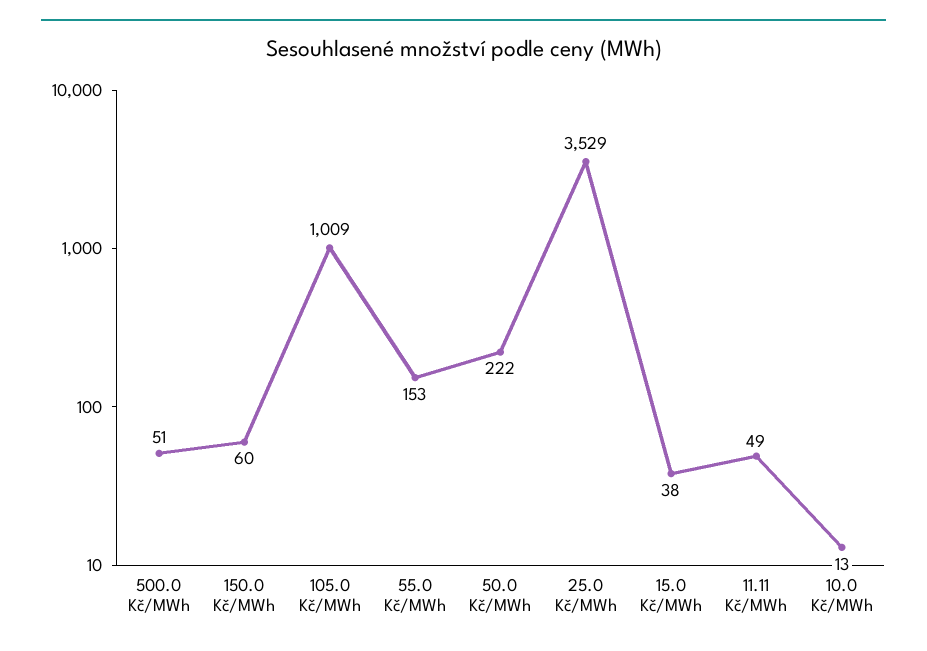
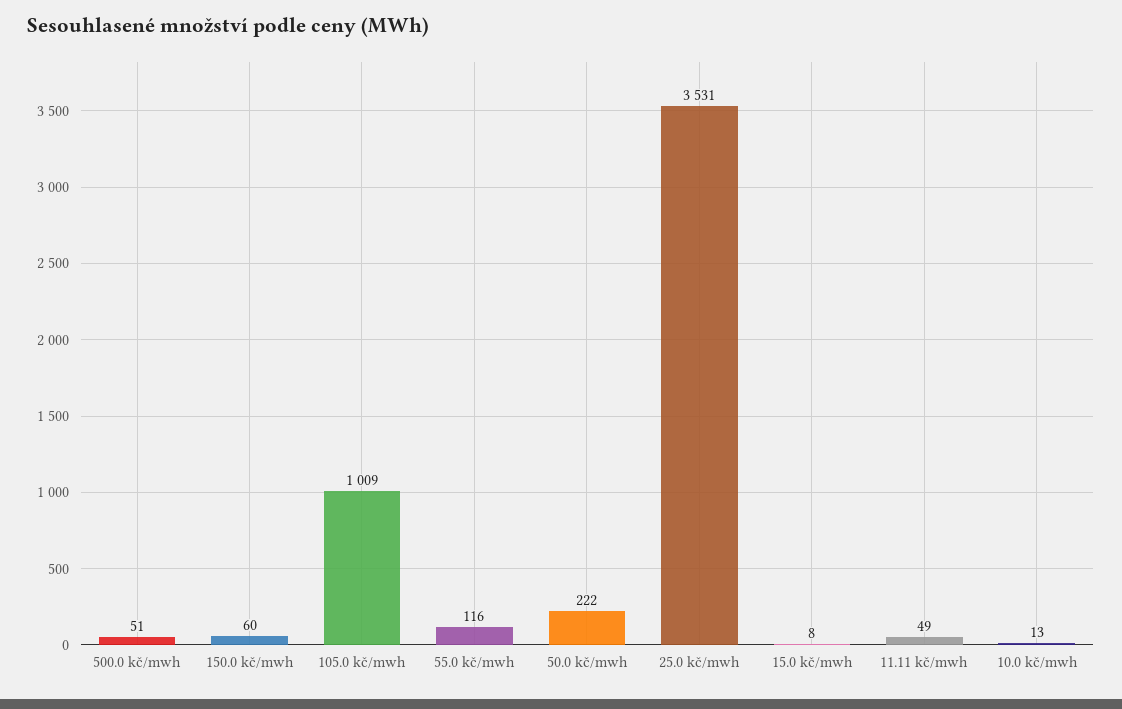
55.0 Kč/MWh: 153 -> 116
25.0 Kč/MWh: 3529 -> 3531
15.0 Kč/MWh: 38 -> 8

